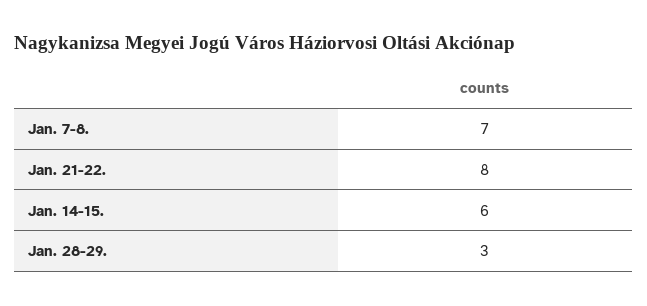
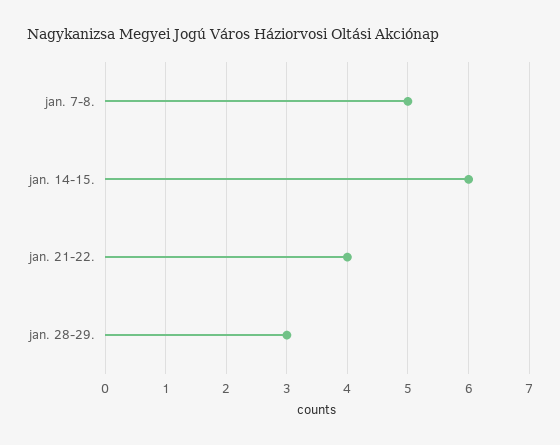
Jan. 7-8.: 7 -> 5
Jan. 21-22.: 8 -> 4

